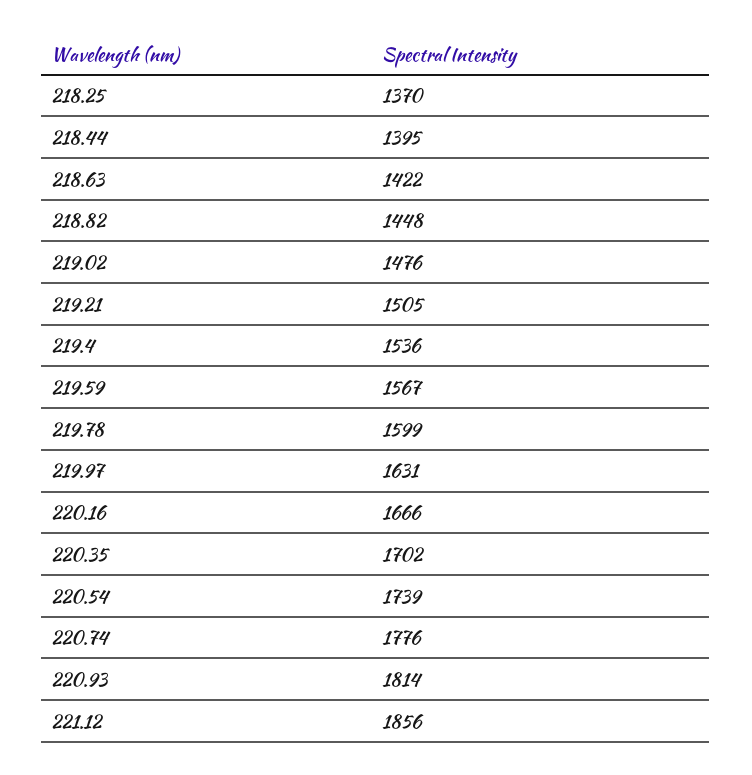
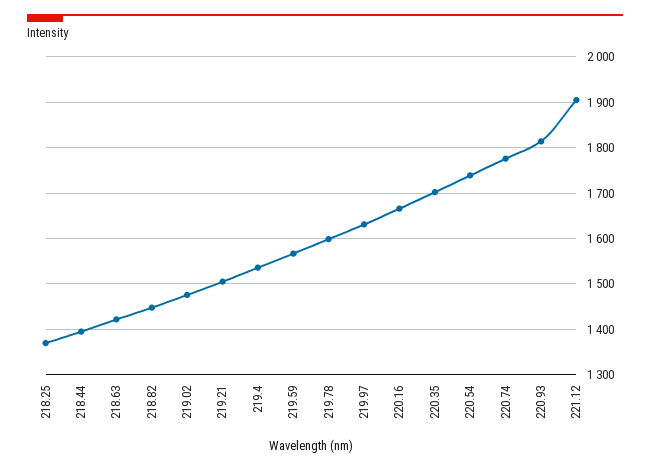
221.12: 1856 -> 1900

